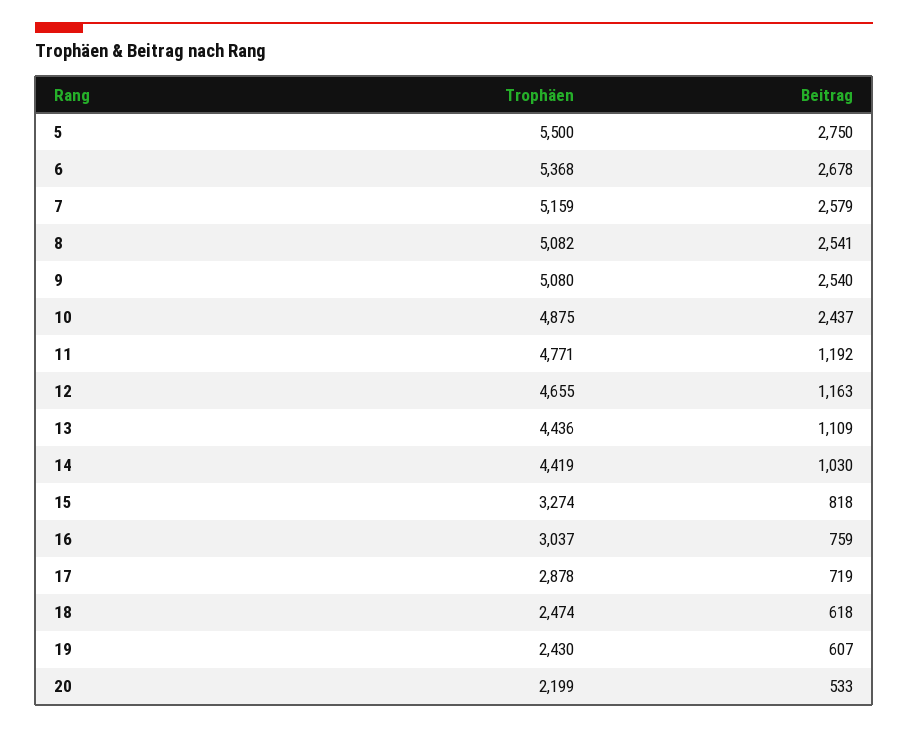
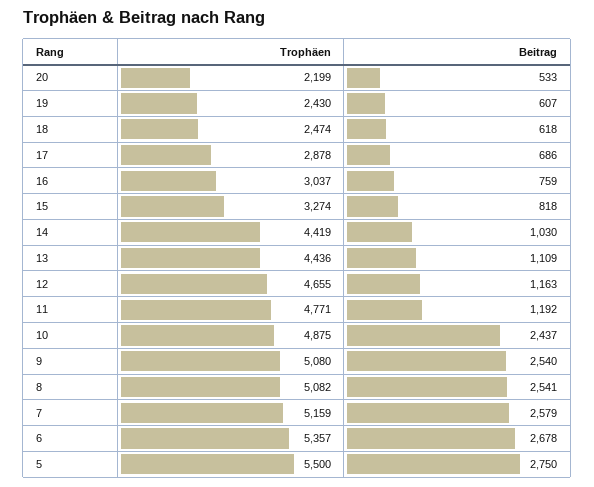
Trophäen, 6: 5368 -> 5357
Beitrag, 17: 719 -> 686

